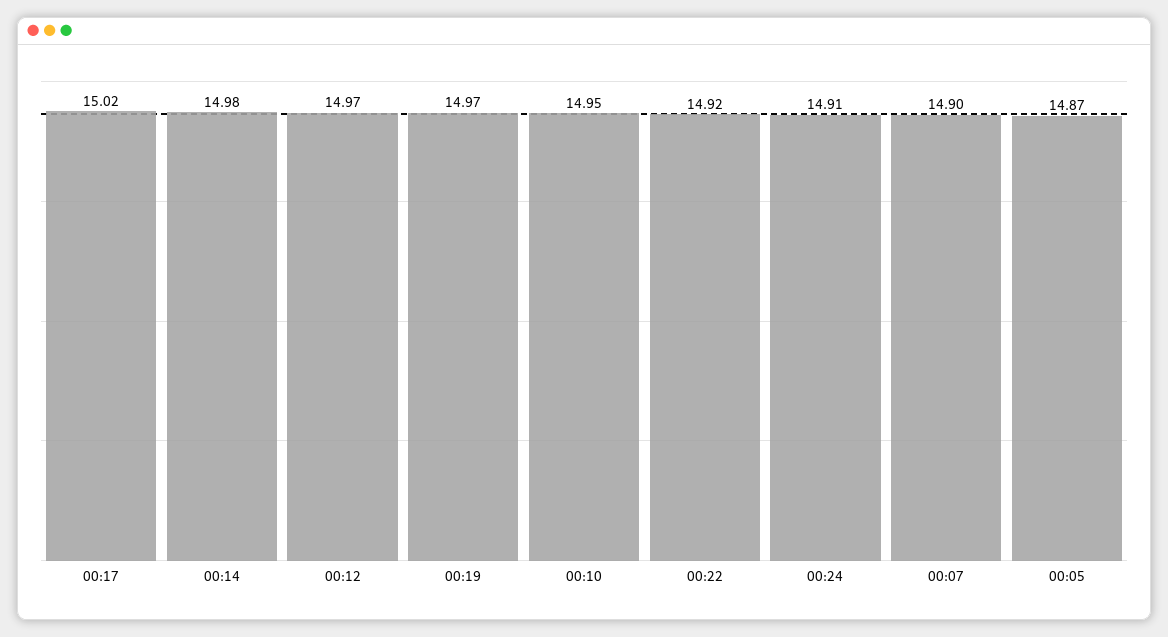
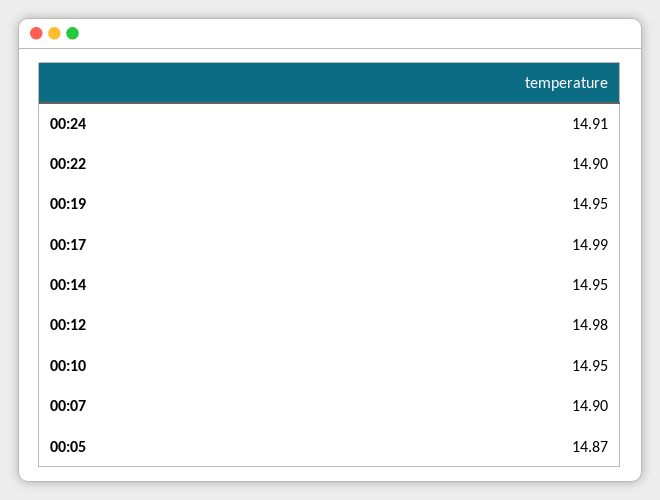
00:17: 15.02 -> 14.99
00:14: 14.98 -> 14.95
00:12: 14.97 -> 14.98
00:19: 14.97 -> 14.95
00:22: 14.92 -> 14.9

